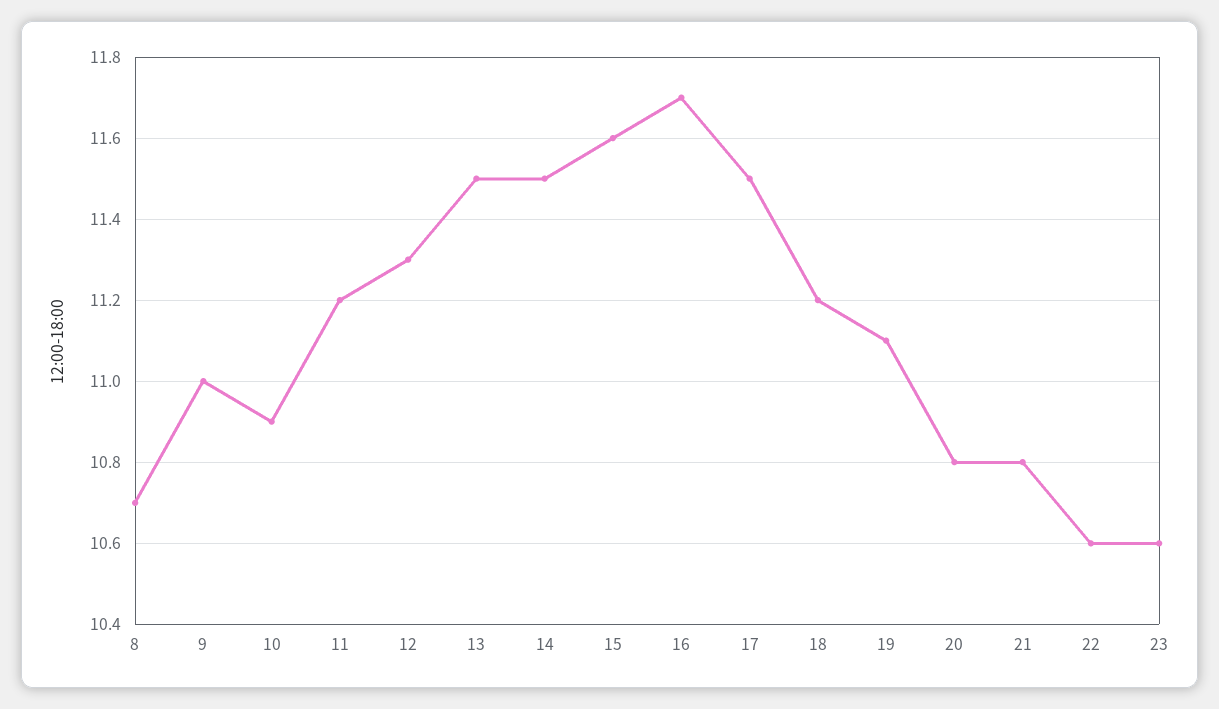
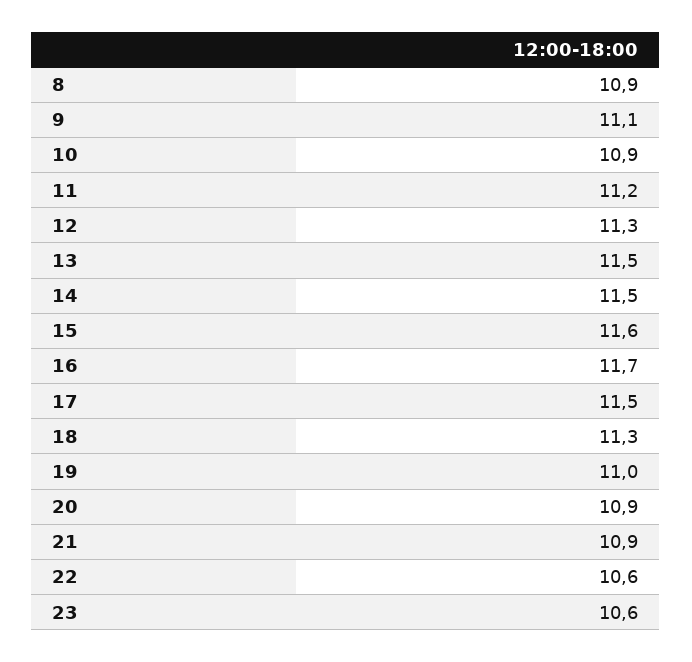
8: 10.7 -> 10.9
9: 11 -> 11.1
18: 11.2 -> 11.3
19: 11.1 -> 11
20: 10.8 -> 10.9
21: 10.8 -> 10.9

